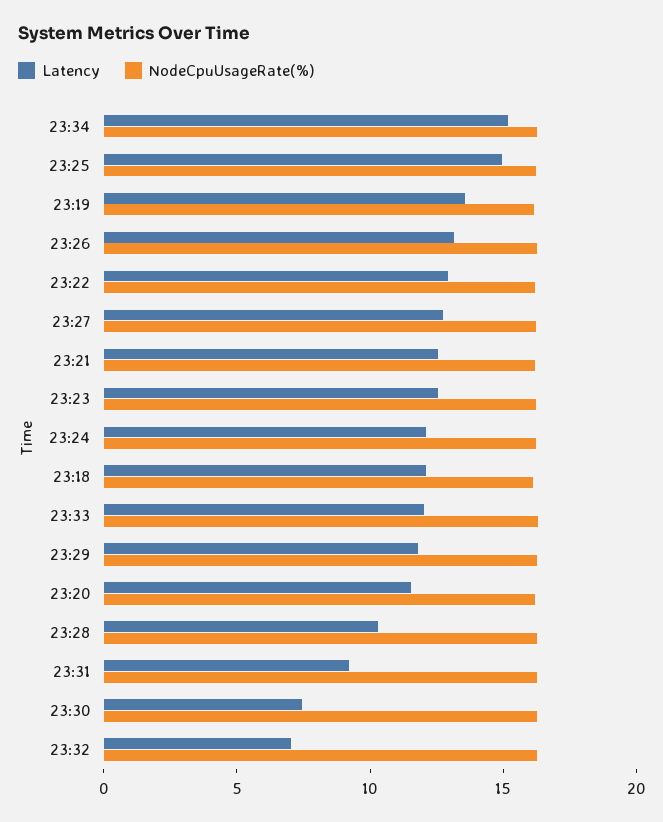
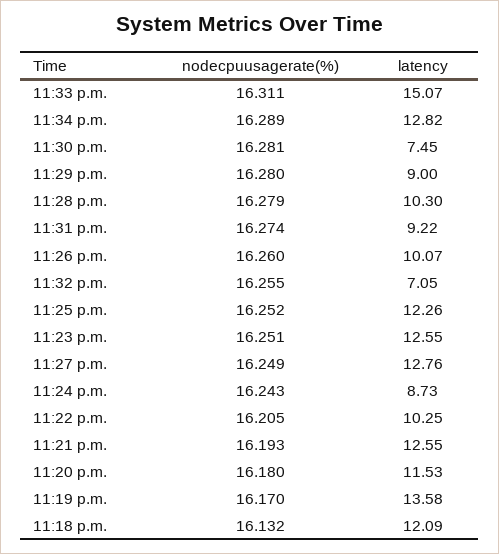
Latency, 23:34: 15 -> 12.82
Latency, 23:25: 15 -> 12.26
Latency, 23:26: 13 -> 10.07
Latency, 23:22: 13 -> 10.25
Latency, 23:24: 12 -> 8.73
Latency, 23:33: 12 -> 15.07
Latency, 23:29: 12 -> 9

